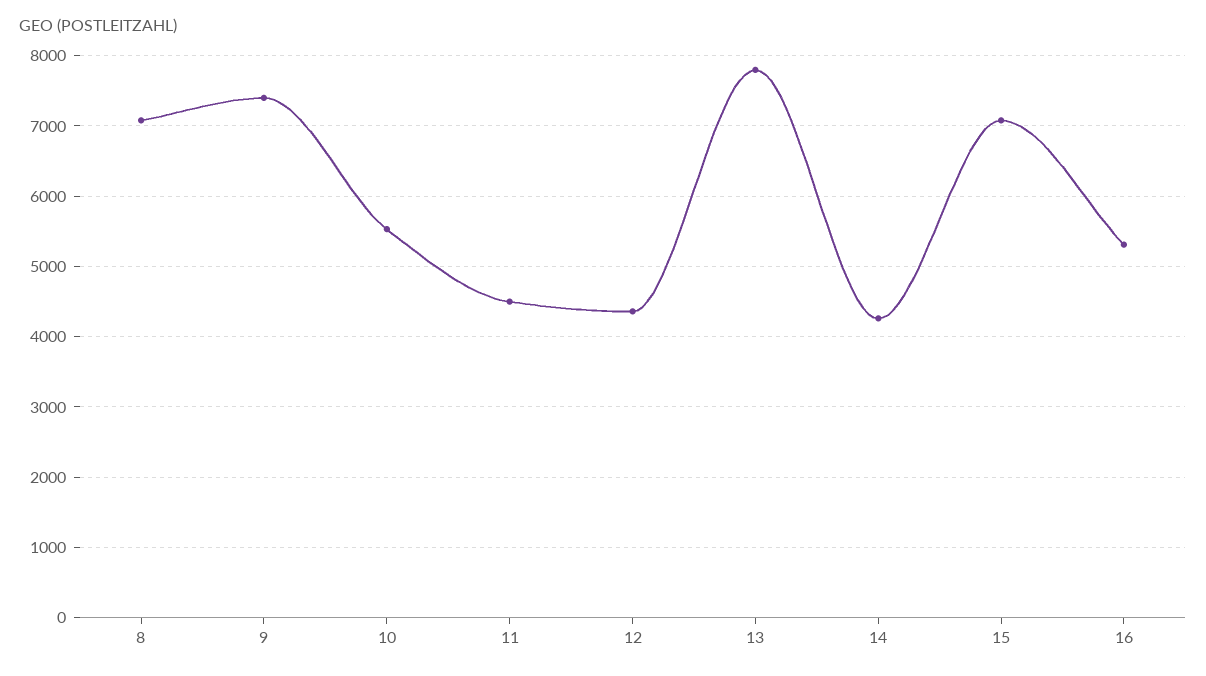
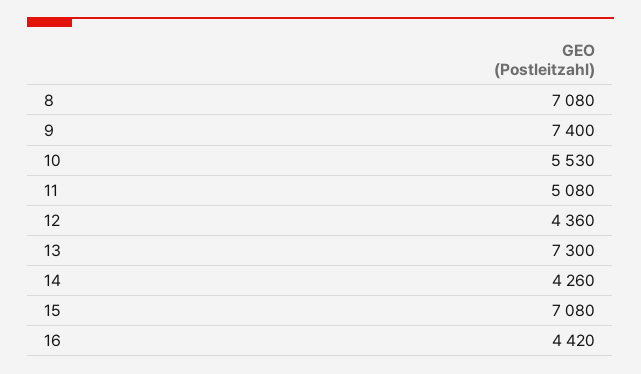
11: 4500 -> 5080
13: 7800 -> 7300
16: 5300 -> 4420

